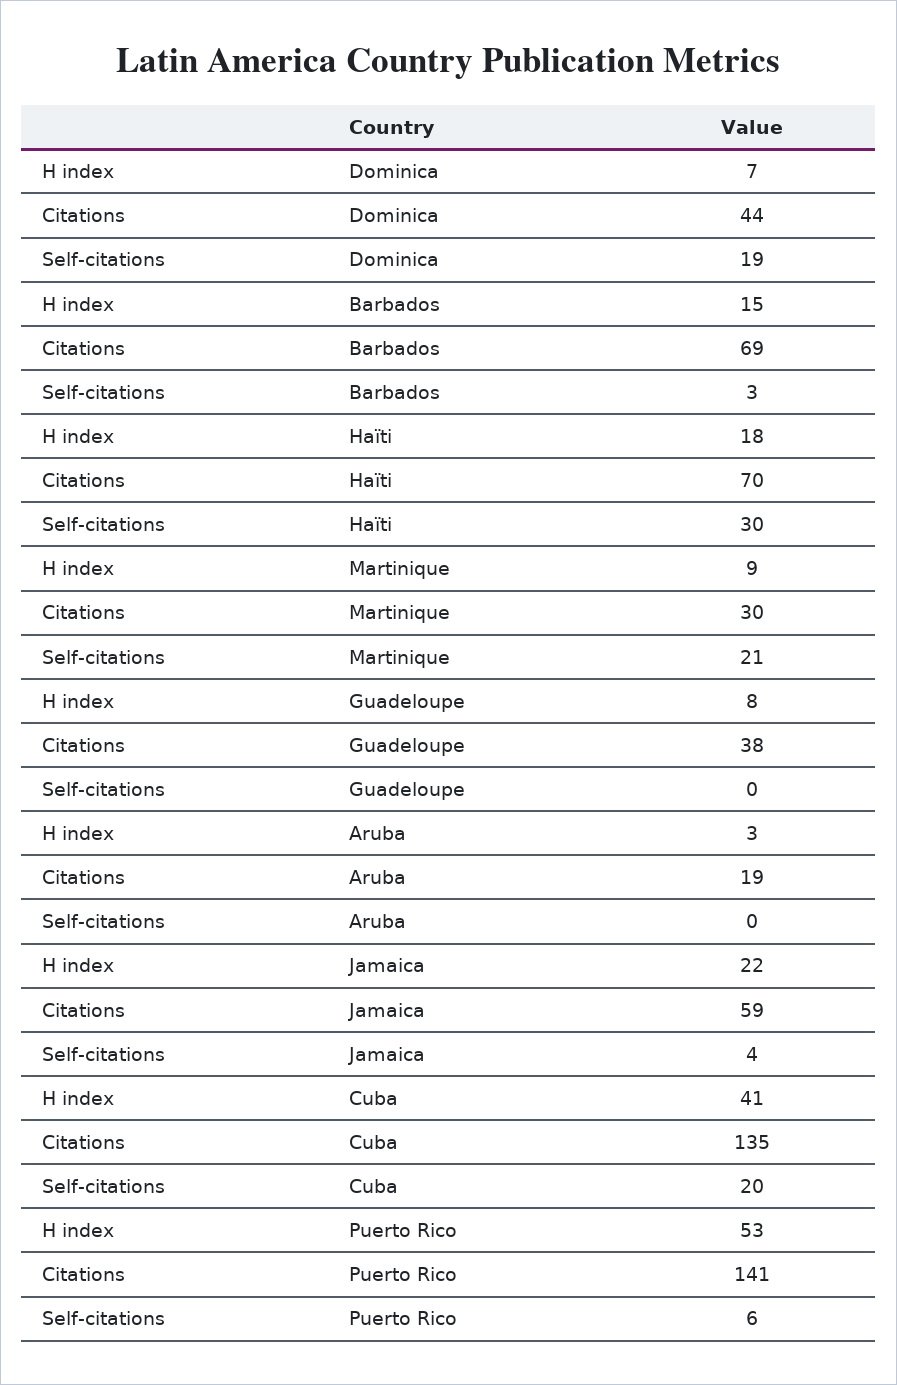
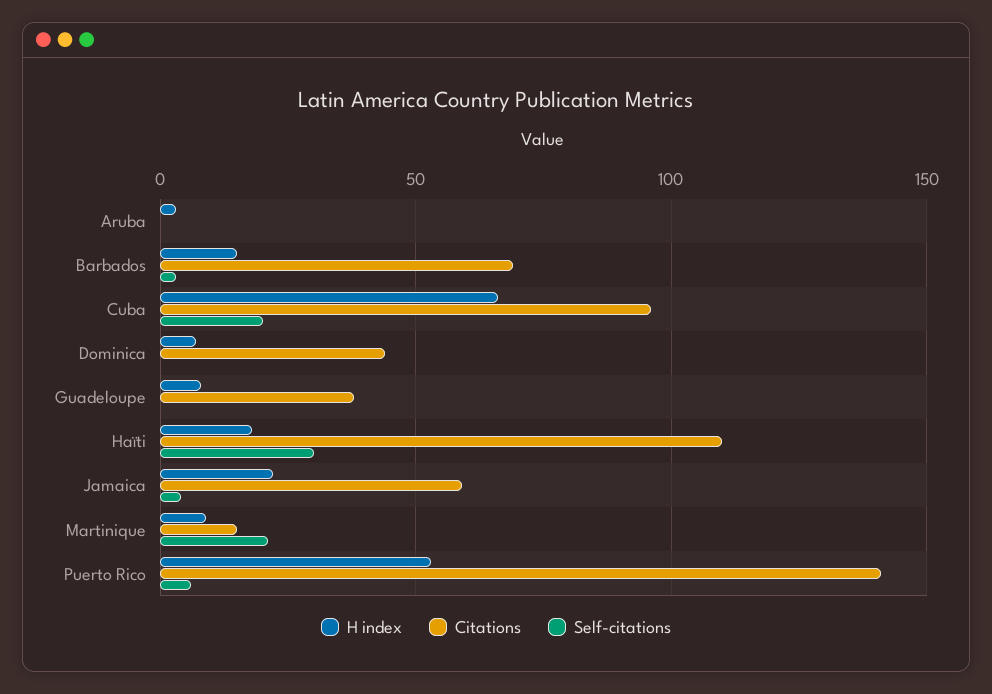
Self-citations, Dominica: 19 -> 0
Citations, Haïti: 70 -> 110
Citations, Martinique: 30 -> 15
Citations, Aruba: 19 -> 0
H index, Cuba: 41 -> 65
Citations, Cuba: 135 -> 95

